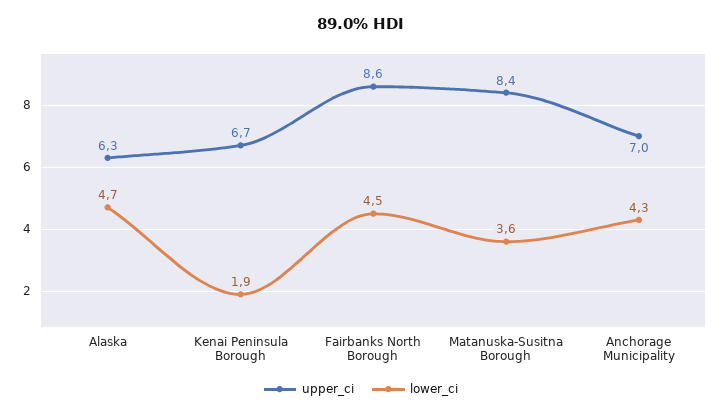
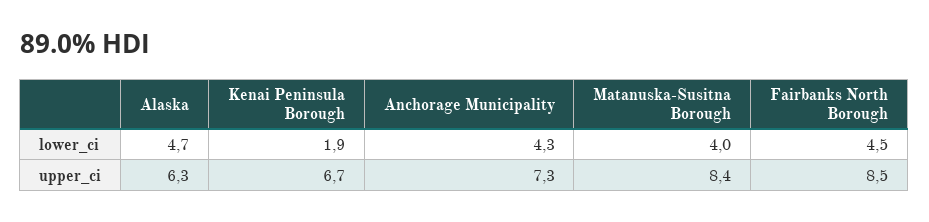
upper_ci, Fairbanks North Borough: 8.6 -> 8.5
lower_ci, Matanuska-Susitna Borough: 3.6 -> 4
upper_ci, Anchorage Municipality: 7 -> 7.3

